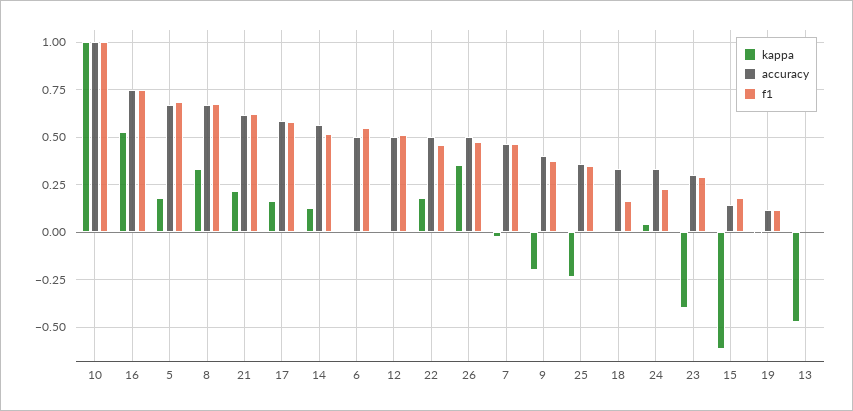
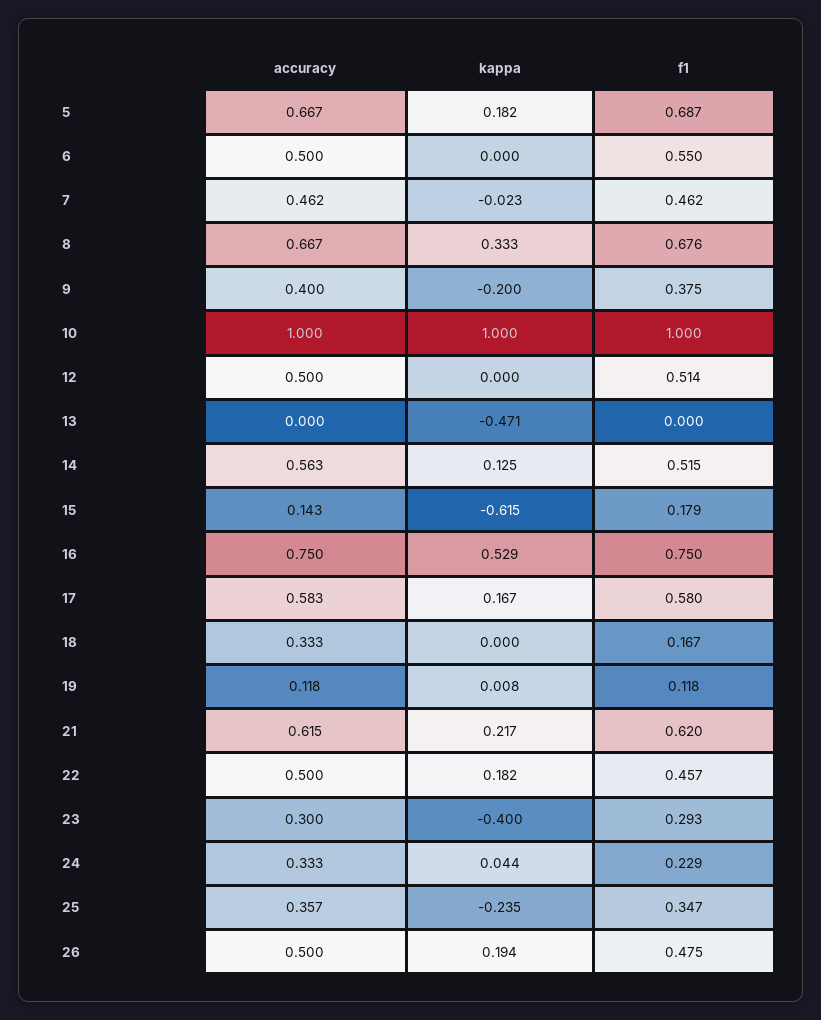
kappa, 26: 0.35 -> 0.194

